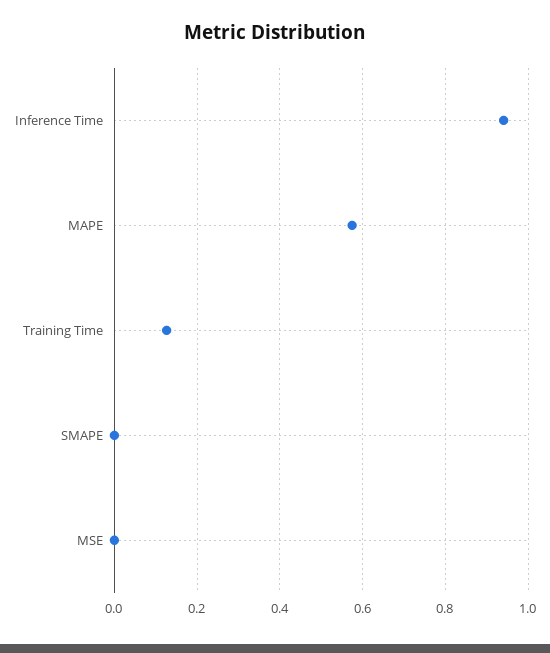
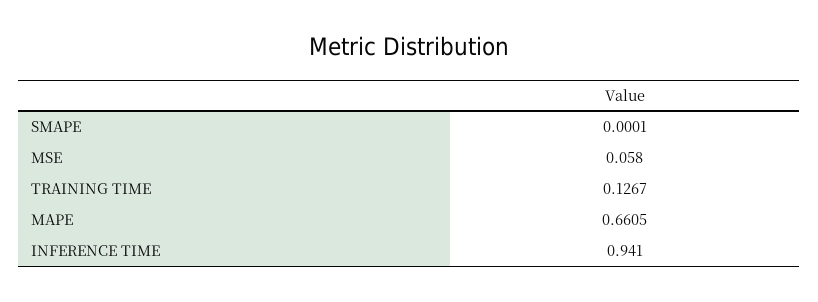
MAPE: 0.58 -> 0.6605
MSE: 0 -> 0.058

